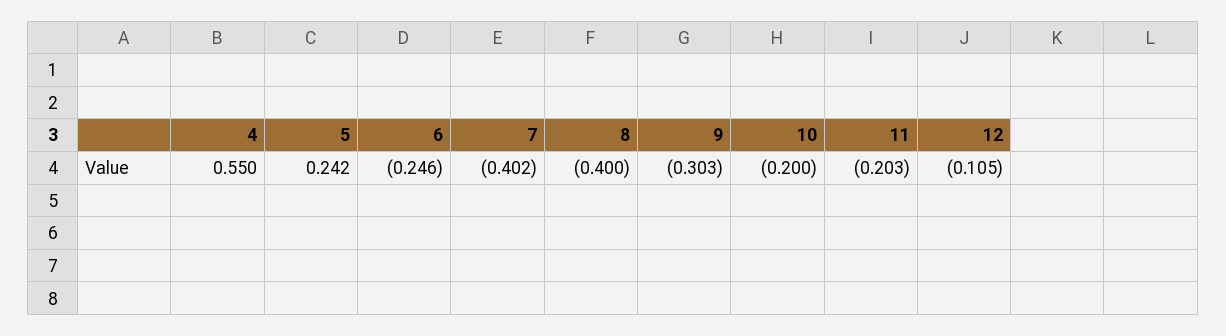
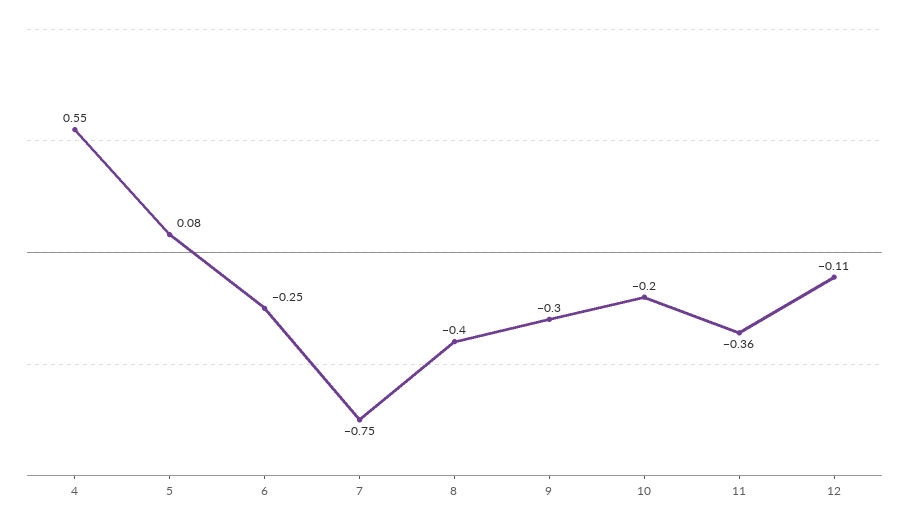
5: 0.242 -> 0.08
7: -0.402 -> -0.75
11: -0.203 -> -0.36

